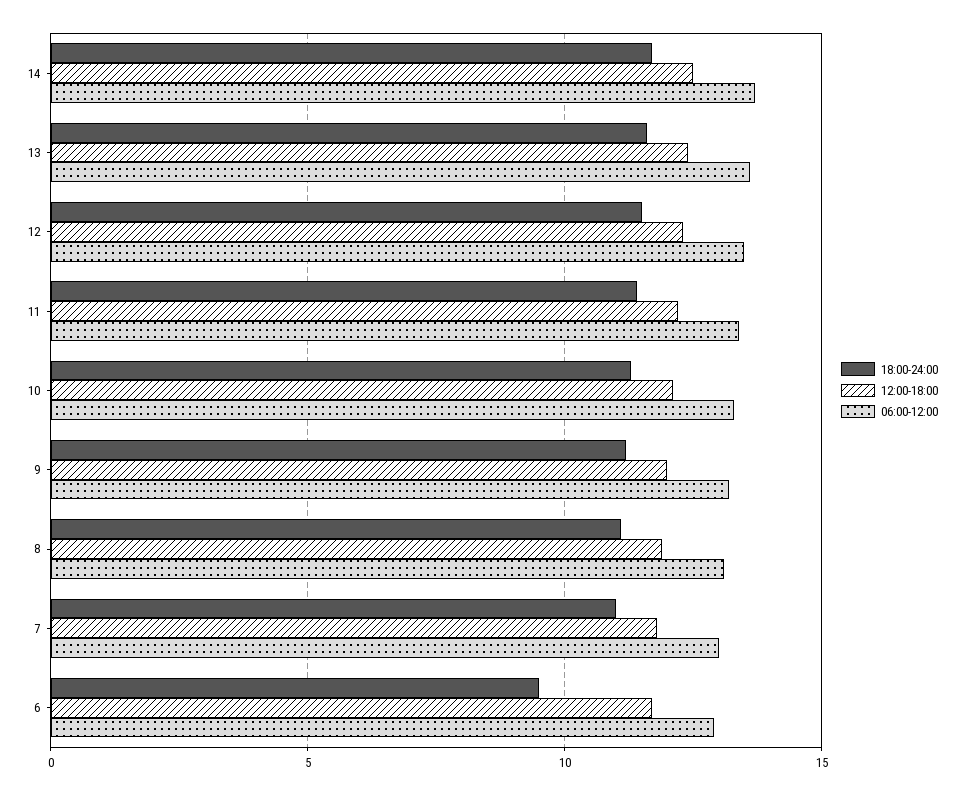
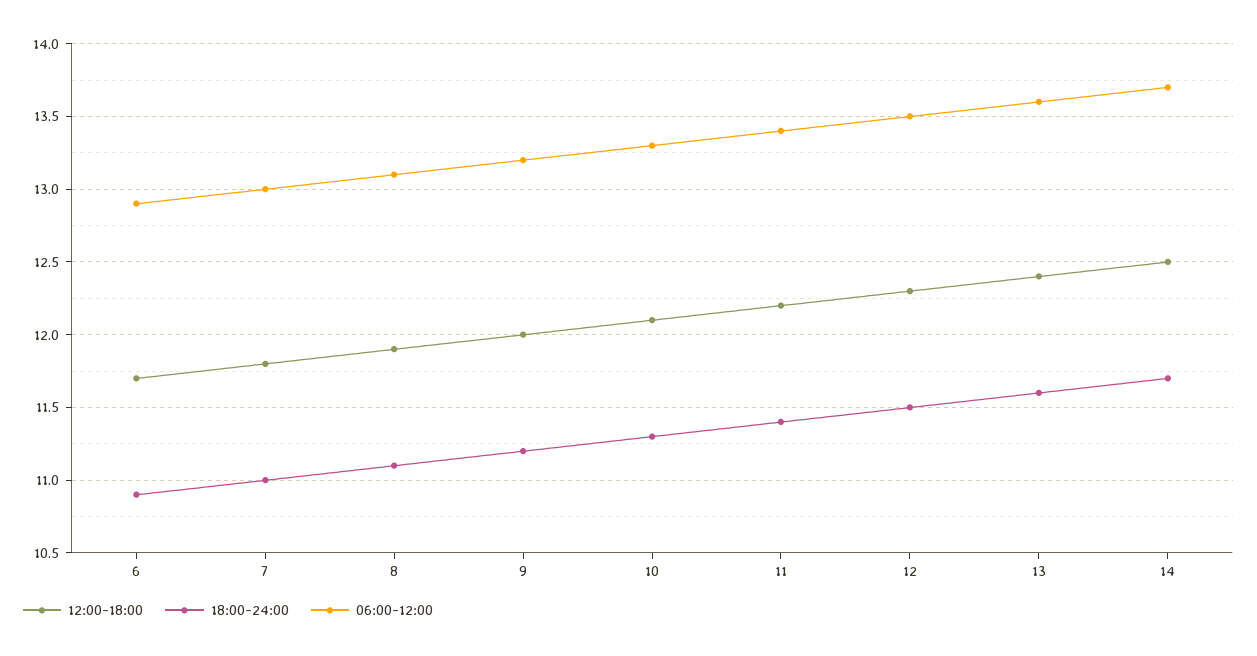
18:00-24:00, 6: 9.5 -> 10.9

